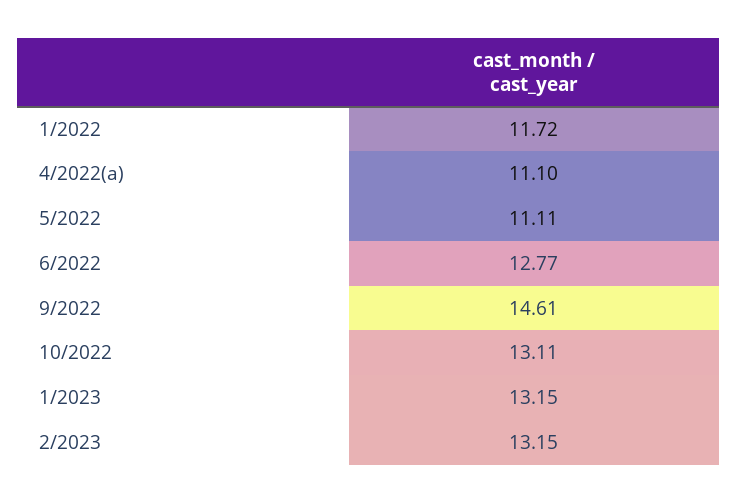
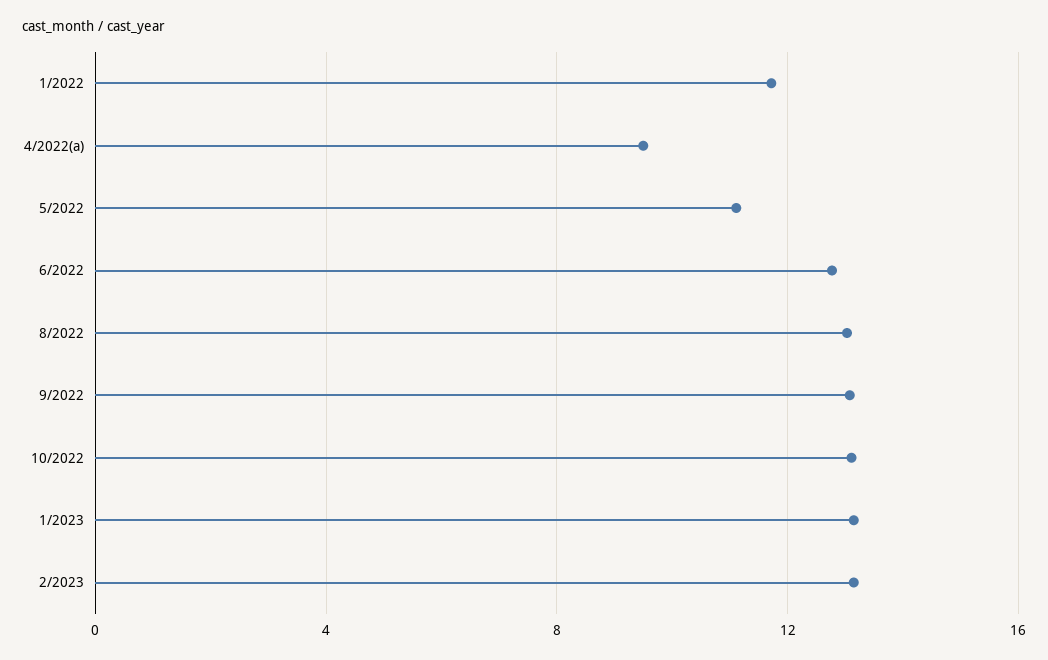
4/2022(a): 11.1 -> 9.5
9/2022: 14.61 -> 13
8/2022: none -> 13

